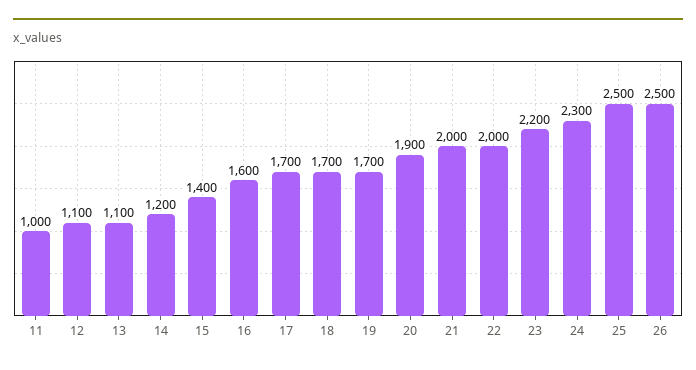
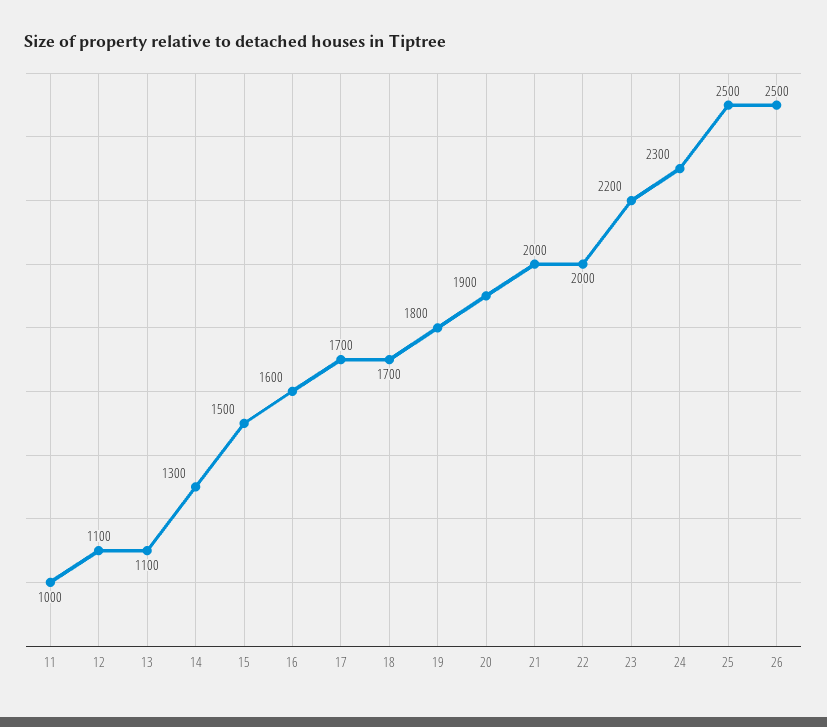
14: 1200 -> 1300
15: 1400 -> 1500
19: 1700 -> 1800

